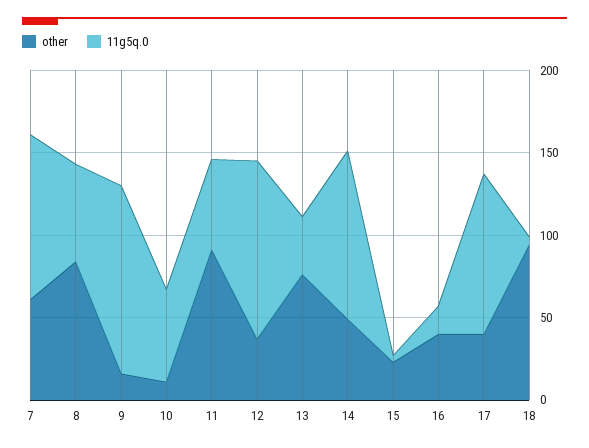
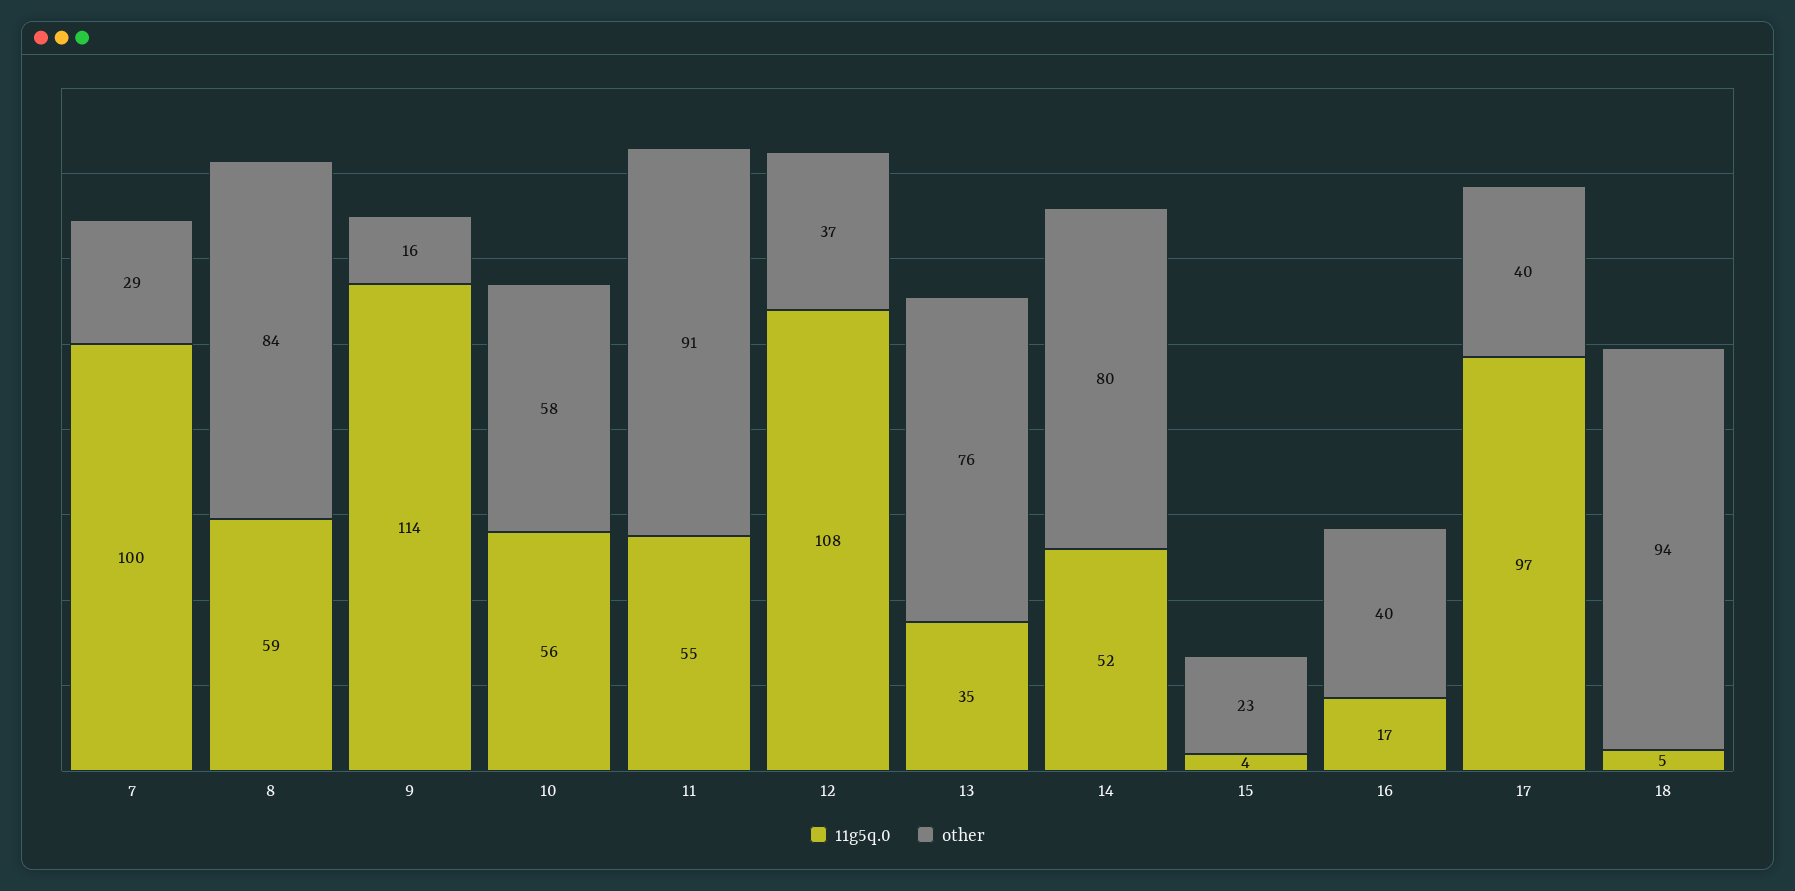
other, 7: 60 -> 29
other, 10: 10 -> 58
other, 14: 50 -> 80
11g5q.0, 14: 100 -> 52

